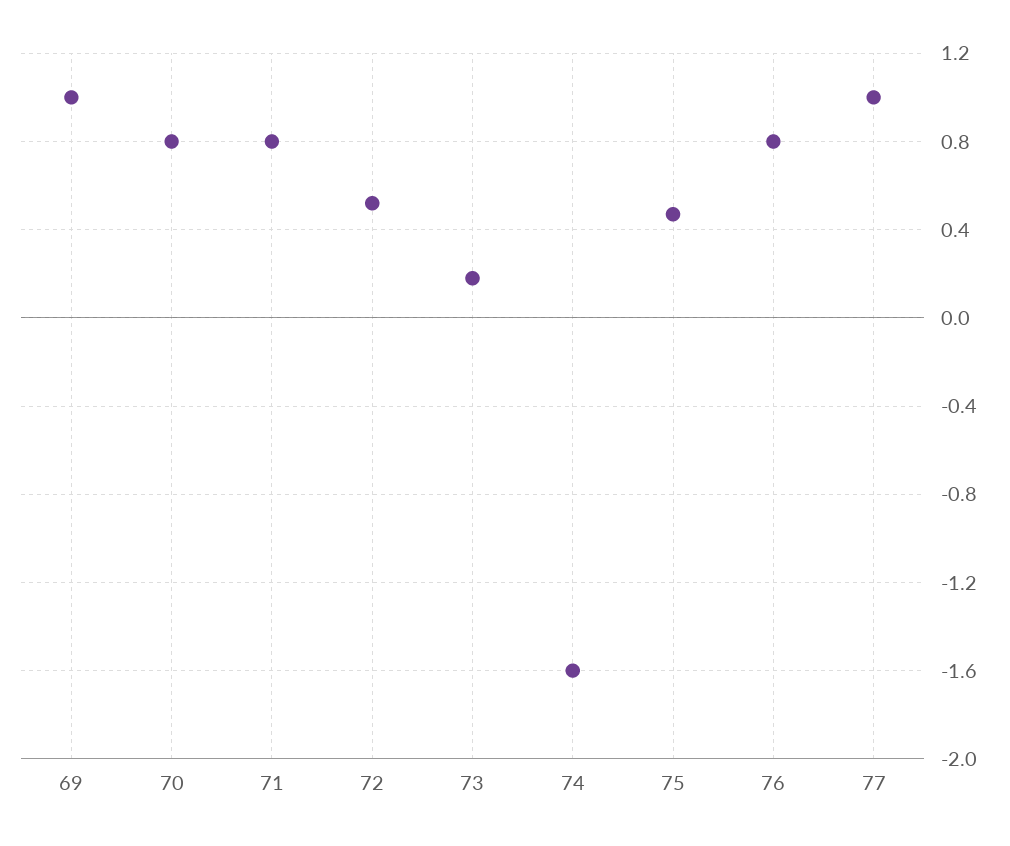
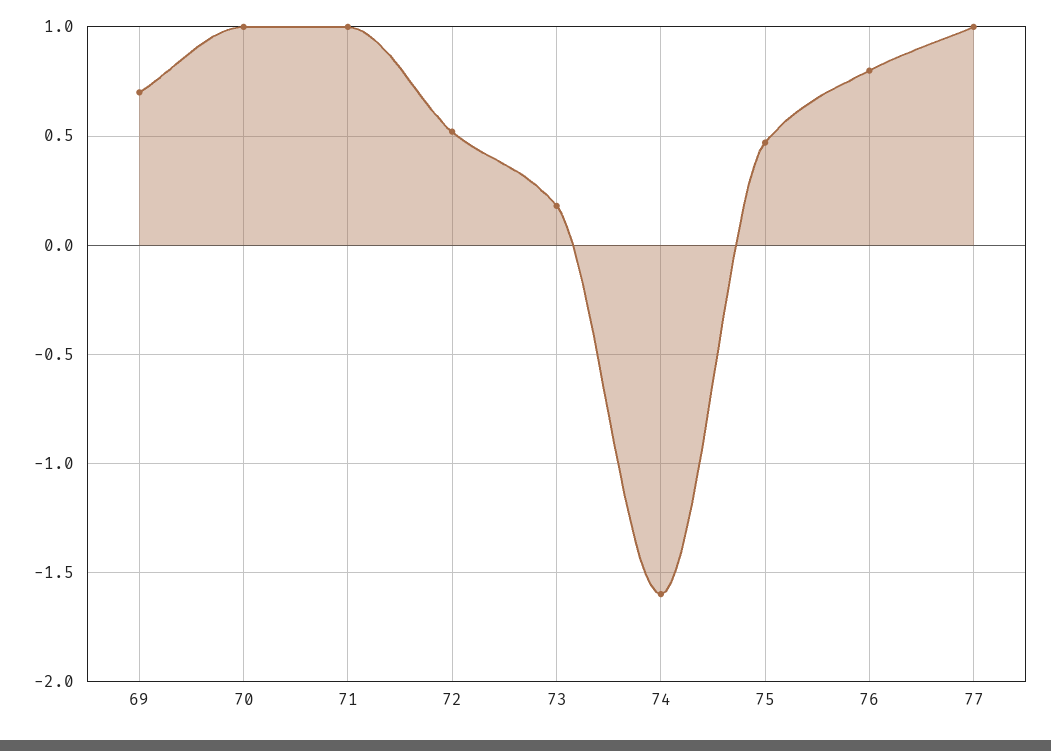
69: 1 -> 0.7
70: 0.8 -> 1
71: 0.8 -> 1

